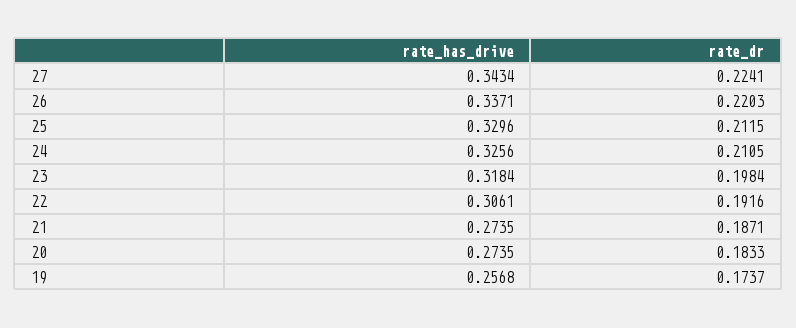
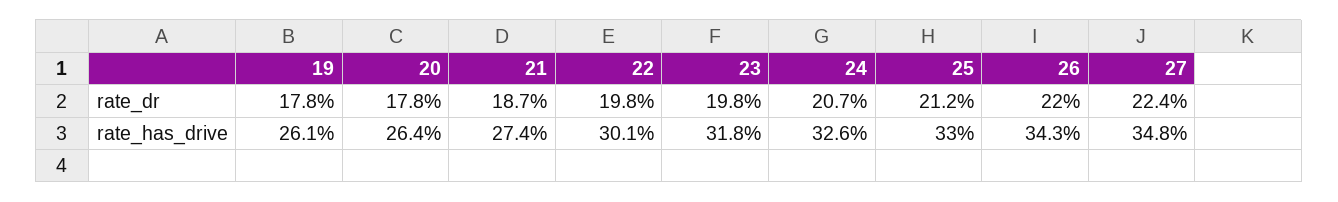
rate_has_drive, 27: 0.3434 -> 0.348
rate_has_drive, 26: 0.3371 -> 0.343
rate_dr, 24: 0.2105 -> 0.207
rate_has_drive, 22: 0.3061 -> 0.301
rate_dr, 22: 0.1916 -> 0.198
rate_has_drive, 20: 0.2735 -> 0.264
rate_dr, 20: 0.1833 -> 0.178
rate_has_drive, 19: 0.2568 -> 0.261
rate_dr, 19: 0.1737 -> 0.178

